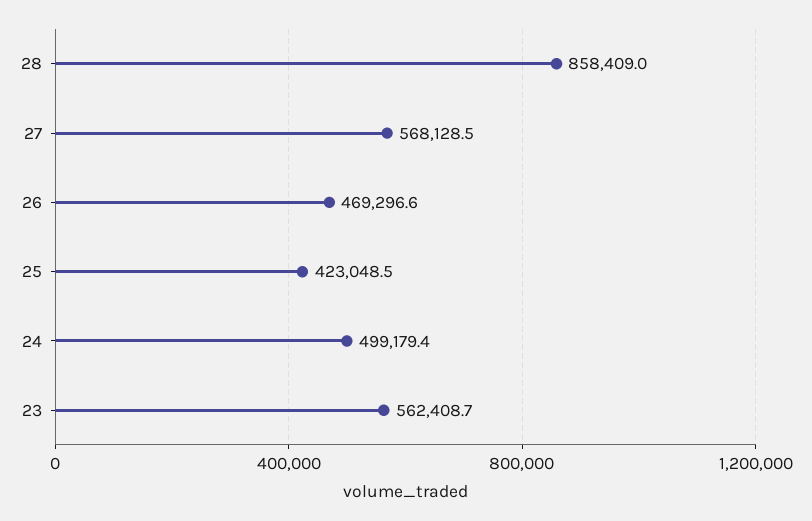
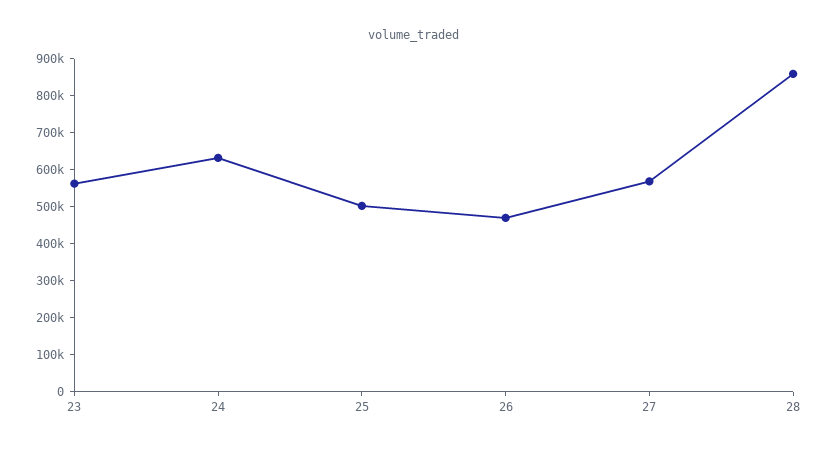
25: 423048.5 -> 500000
24: 499179.4 -> 625000

